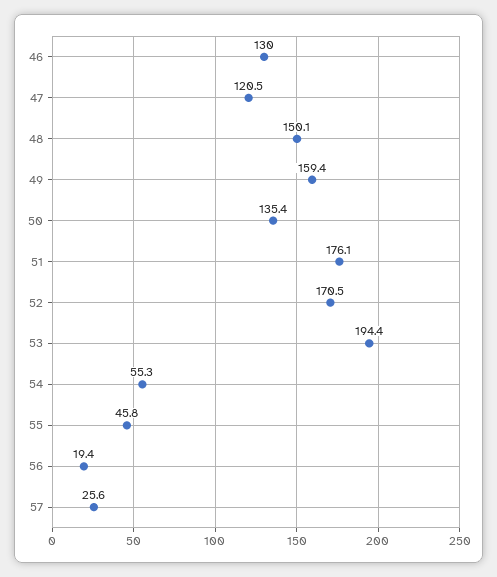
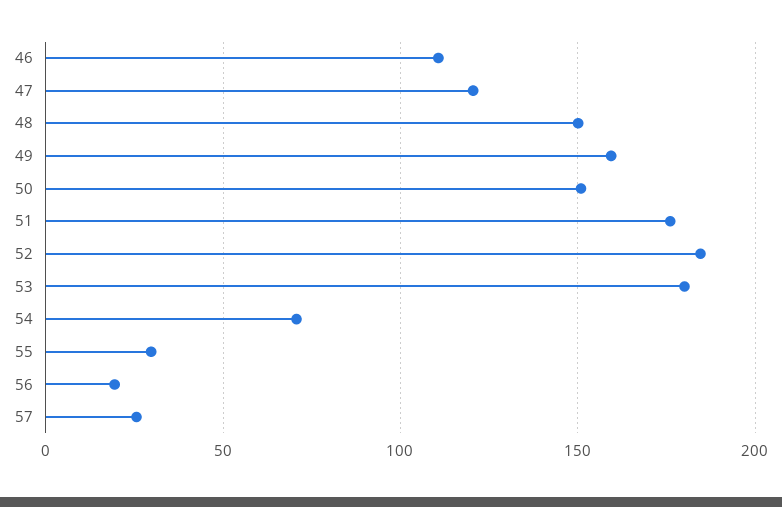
46: 130 -> 110
50: 135.4 -> 150
52: 170.5 -> 185
53: 194.4 -> 180
54: 55.3 -> 70
55: 45.8 -> 30

